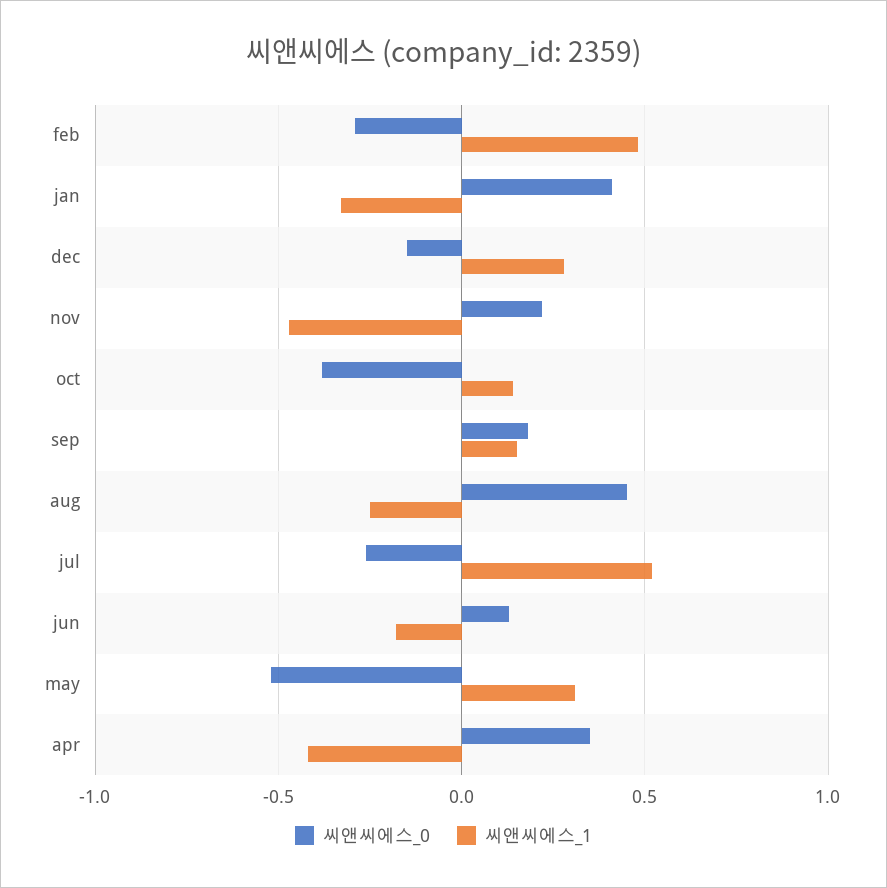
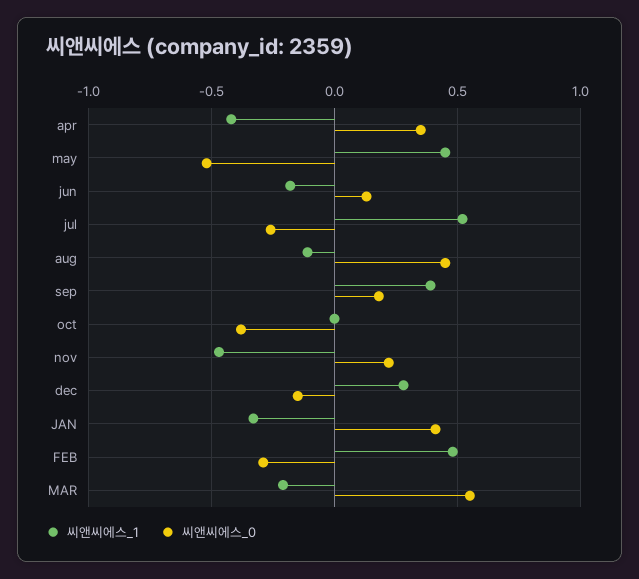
씨앤씨에스_1, oct: 0.15 -> 0
씨앤씨에스_1, sep: 0.15 -> 0.4
씨앤씨에스_1, aug: -0.25 -> -0.1
씨앤씨에스_1, may: 0.3 -> 0.45
씨앤씨에스_1, MAR: none -> -0.2
씨앤씨에스_0, MAR: none -> 0.55

